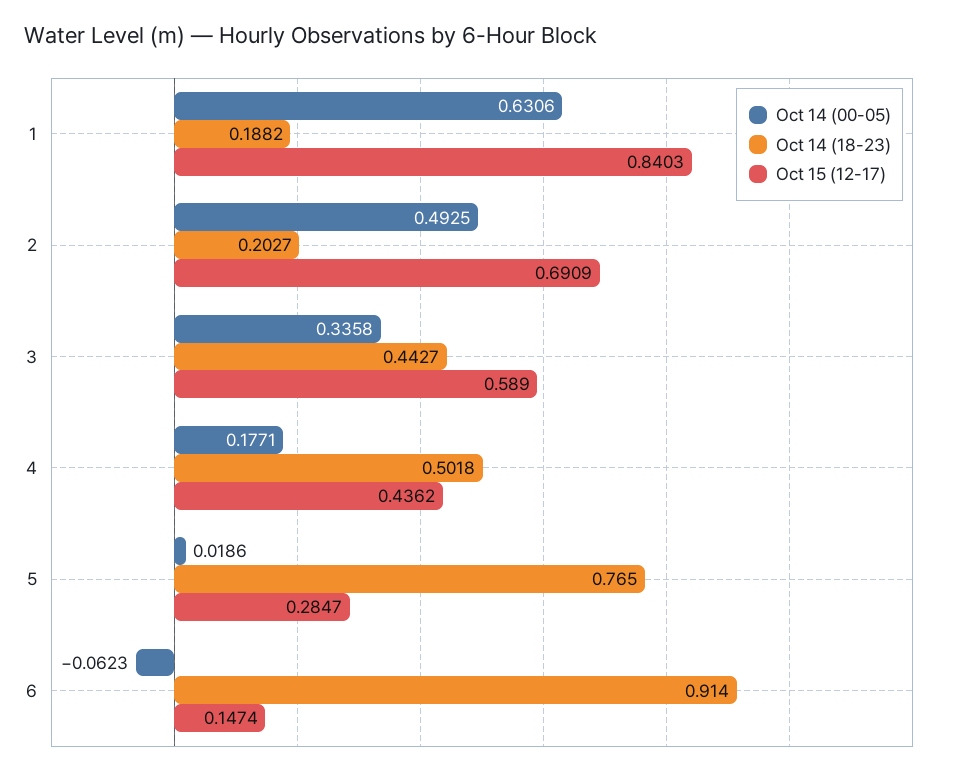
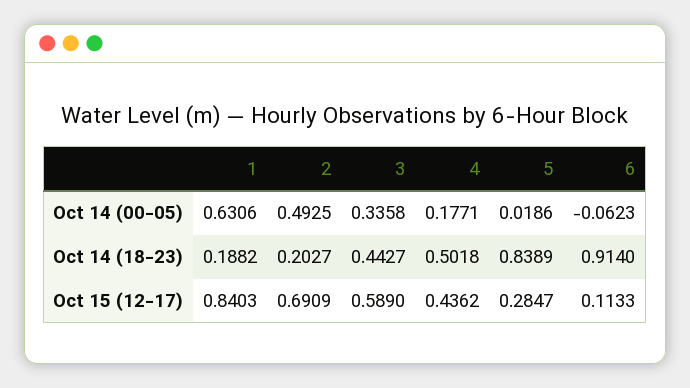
Oct 14 (18-23), 5: 0.765 -> 0.8389
Oct 15 (12-17), 6: 0.1474 -> 0.1133

